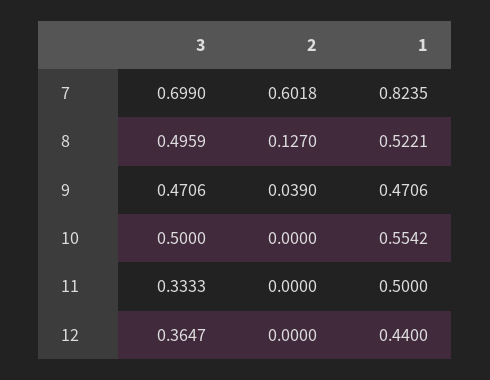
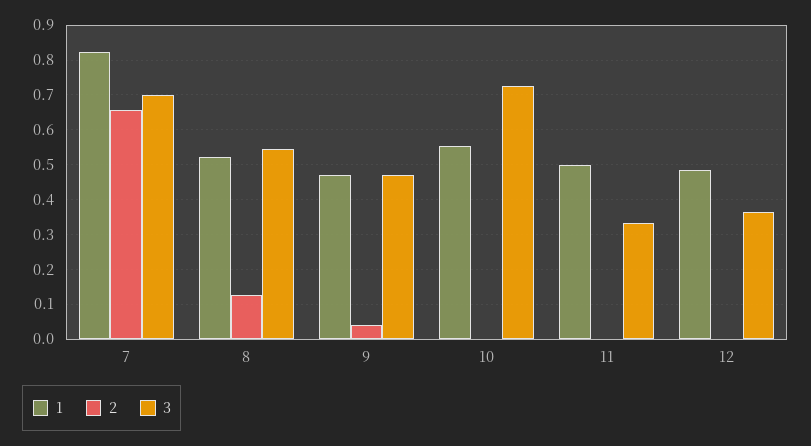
2, 7: 0.6018 -> 0.66
3, 8: 0.4959 -> 0.54
3, 10: 0.5 -> 0.72
1, 12: 0.44 -> 0.48

